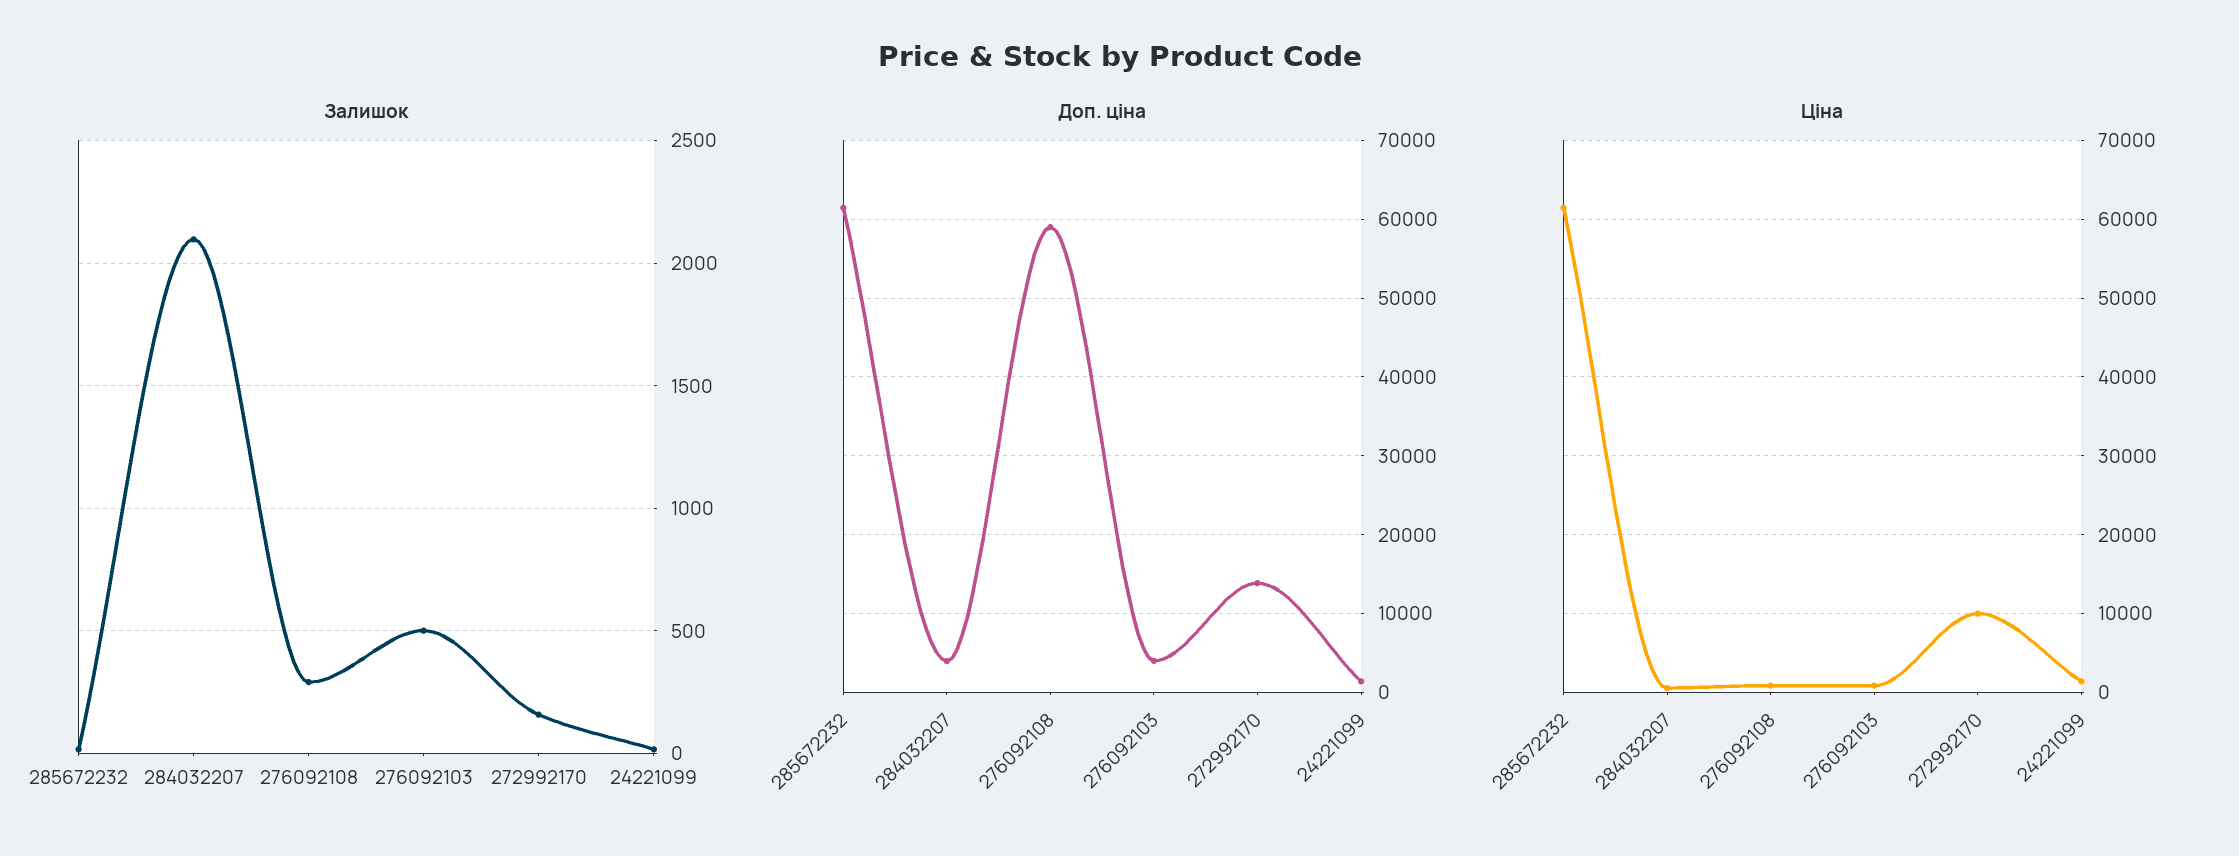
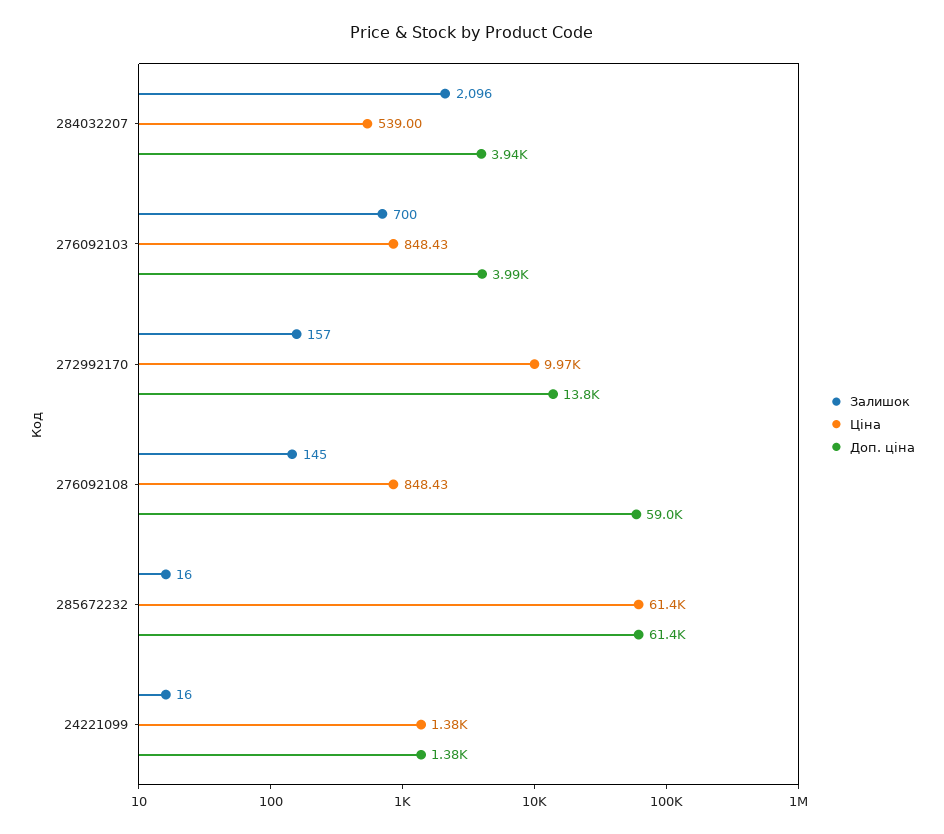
Залишок, 276092108: 300 -> 145
Залишок, 276092103: 500 -> 700

